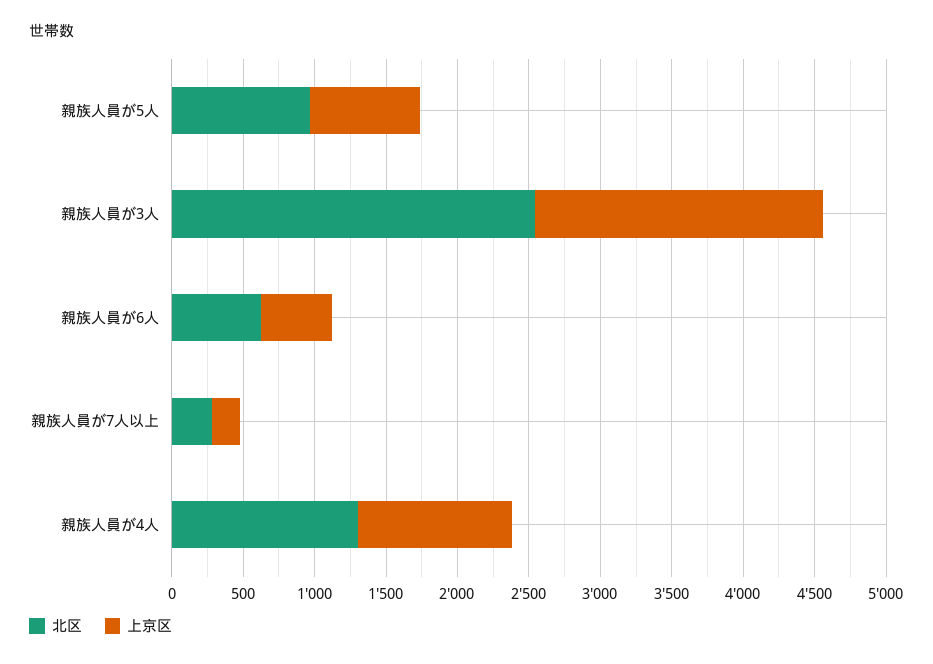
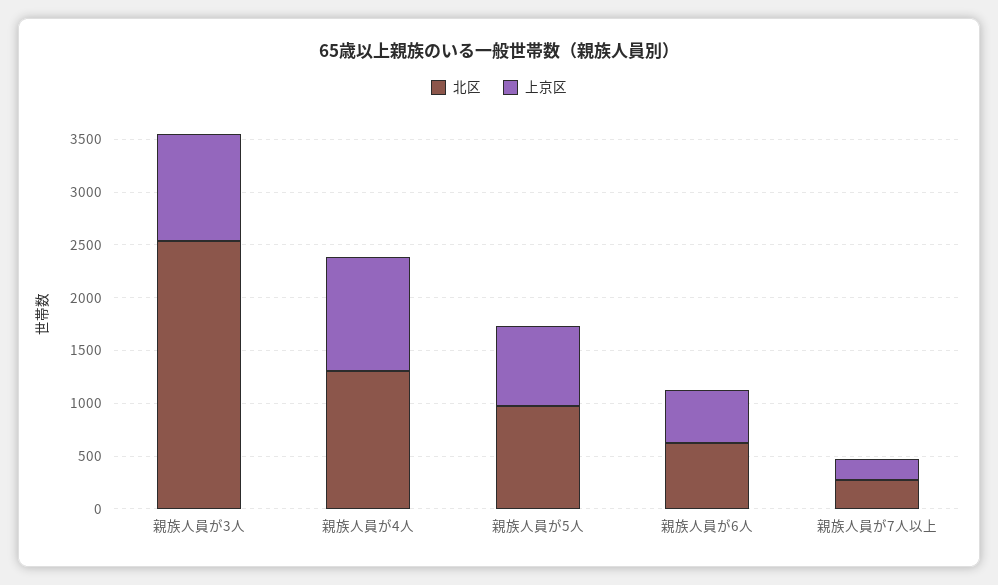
上京区, 親族人員が3人: 2000 -> 1000

